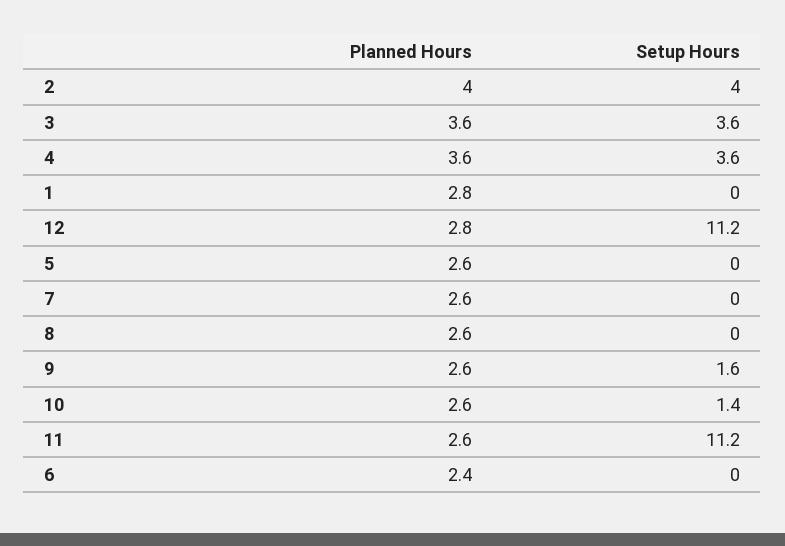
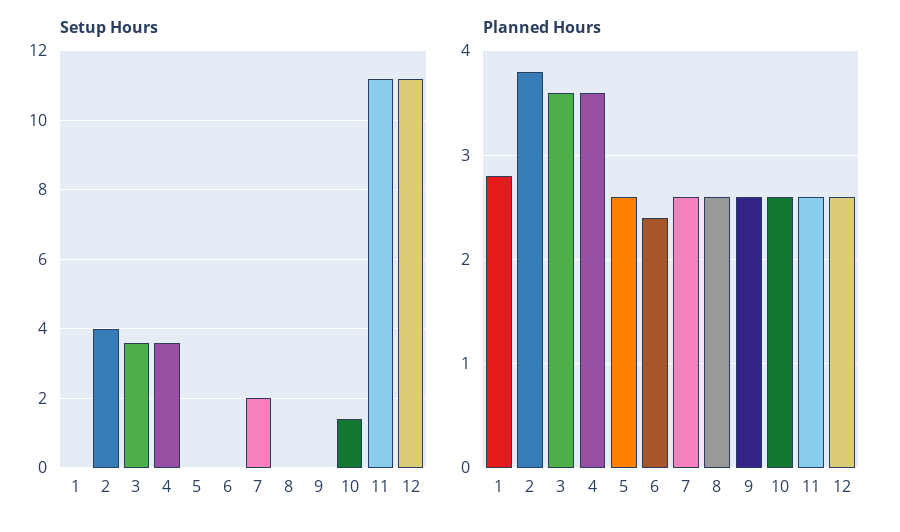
Planned Hours, 2: 4 -> 3.8
Planned Hours, 12: 2.8 -> 2.6
Setup Hours, 7: 0 -> 2
Setup Hours, 9: 1.6 -> 0

